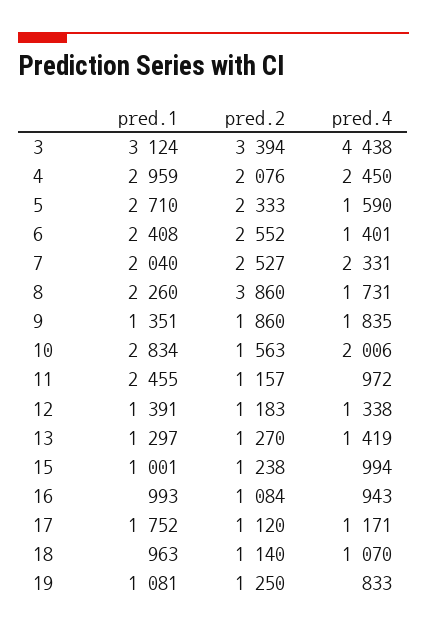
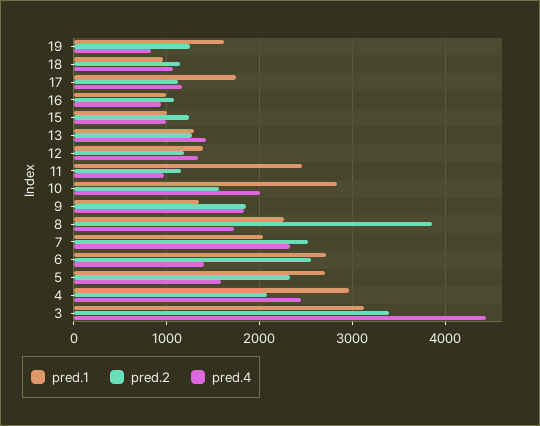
pred.1, 6: 2408 -> 2700
pred.1, 19: 1081 -> 1600

